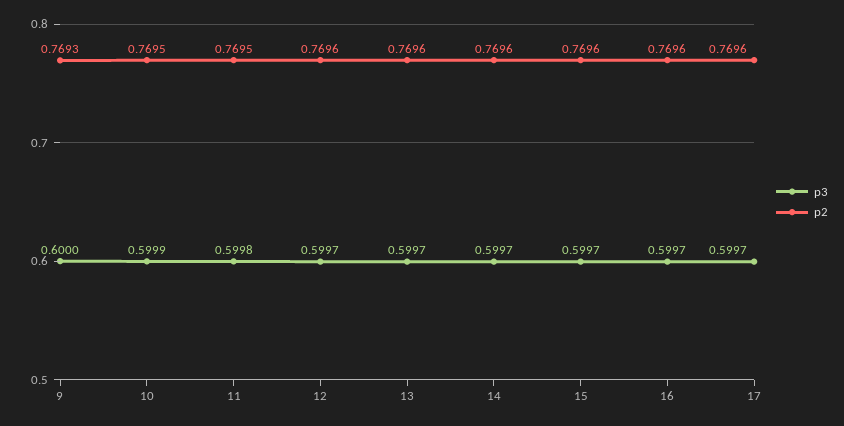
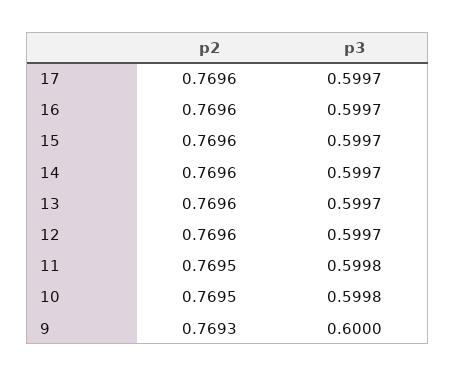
p3, 10: 0.5999 -> 0.5998

